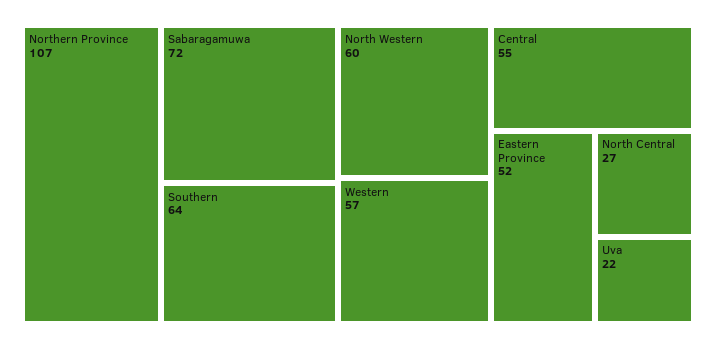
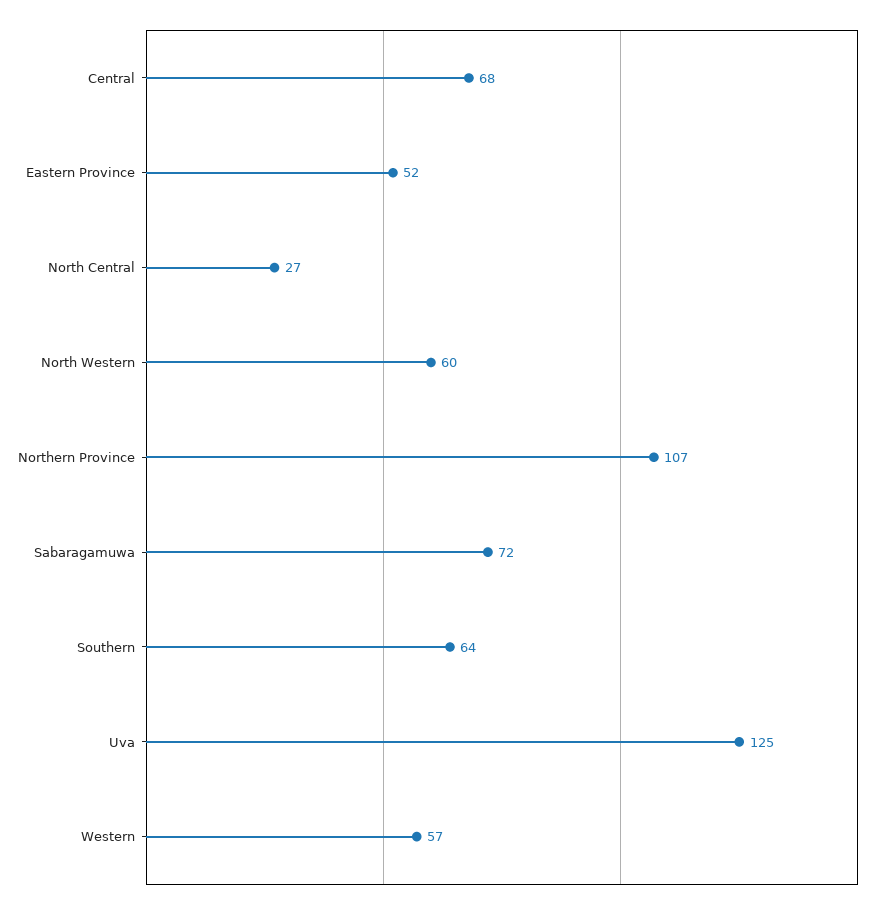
Central: 55 -> 68
Uva: 22 -> 125

